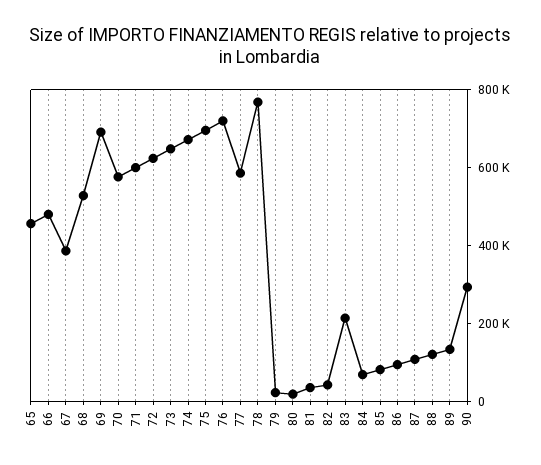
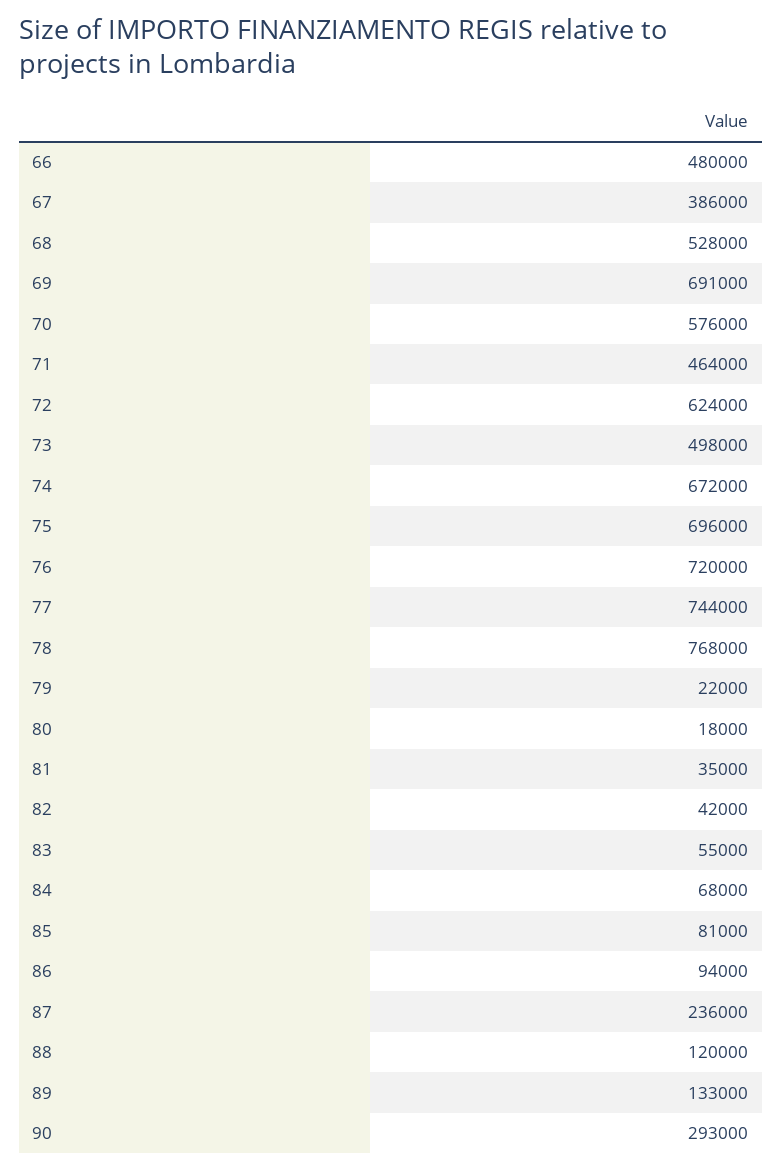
65: 450000 -> none
71: 600000 -> 464000
73: 650000 -> 498000
77: 600000 -> 744000
83: 200000 -> 55000
87: 100000 -> 236000

